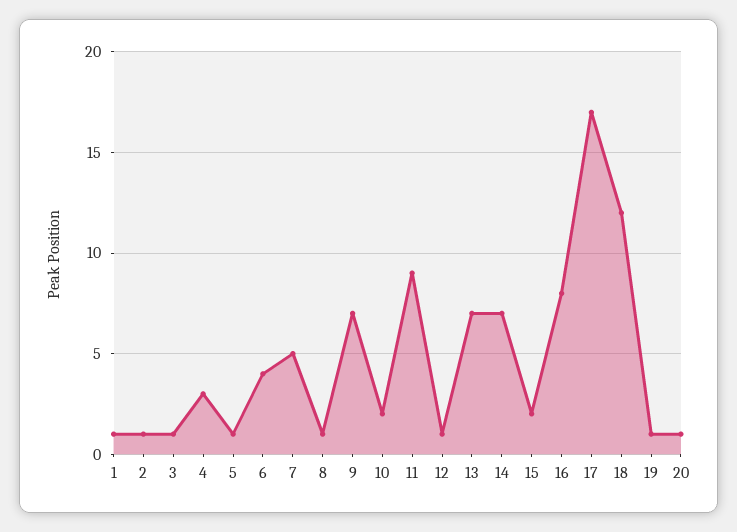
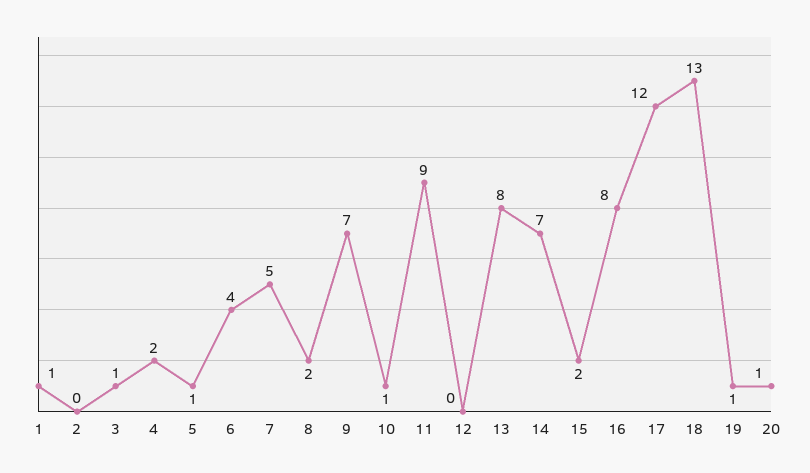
2: 1 -> 0
4: 3 -> 2
8: 1 -> 2
10: 2 -> 1
12: 1 -> 0
13: 7 -> 8
17: 17 -> 12
18: 12 -> 13

